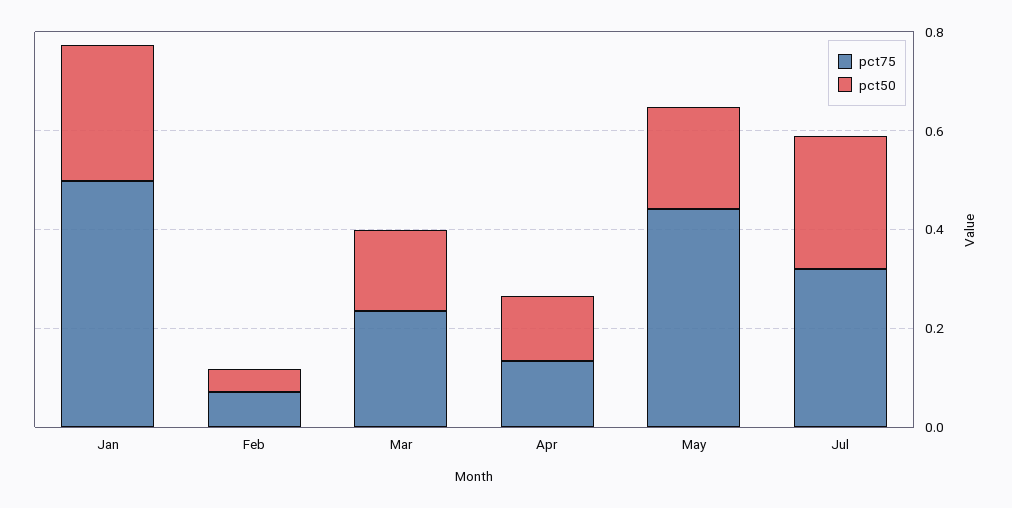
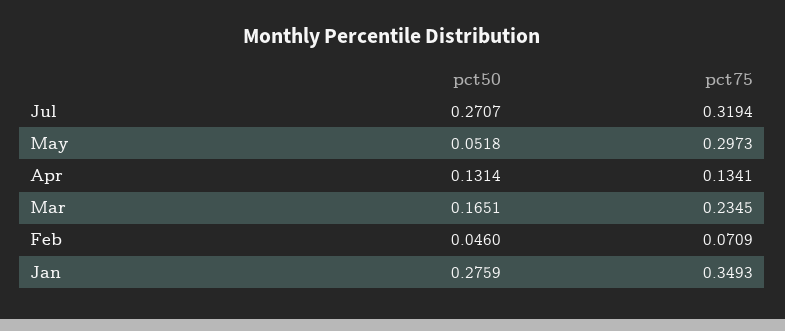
pct75, Jan: 0.5 -> 0.3493
pct75, May: 0.45 -> 0.2973
pct50, May: 0.2 -> 0.0518

